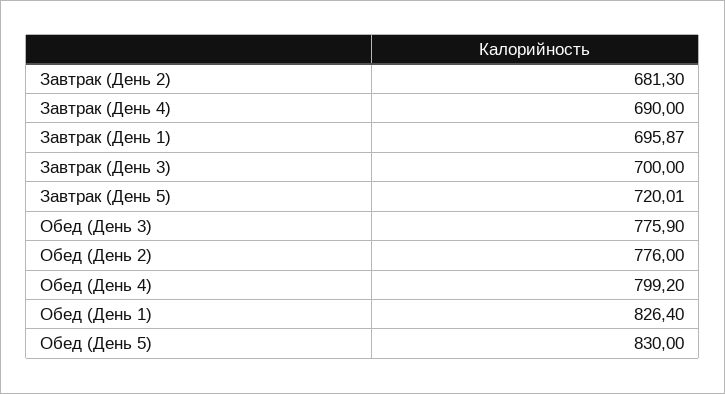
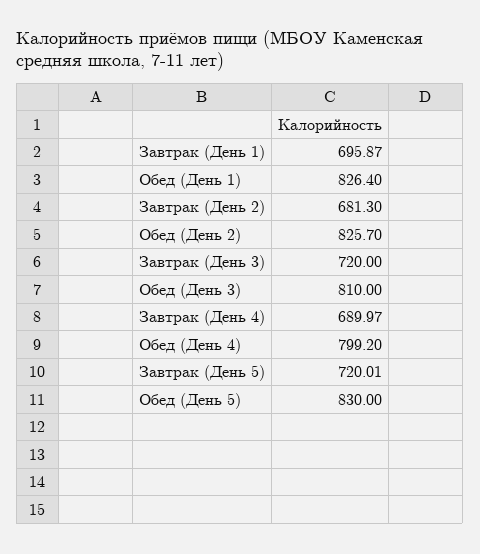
Завтрак (День 4): 690 -> 689.97
Завтрак (День 3): 700 -> 720
Обед (День 3): 775.9 -> 810
Обед (День 2): 776 -> 825.7

